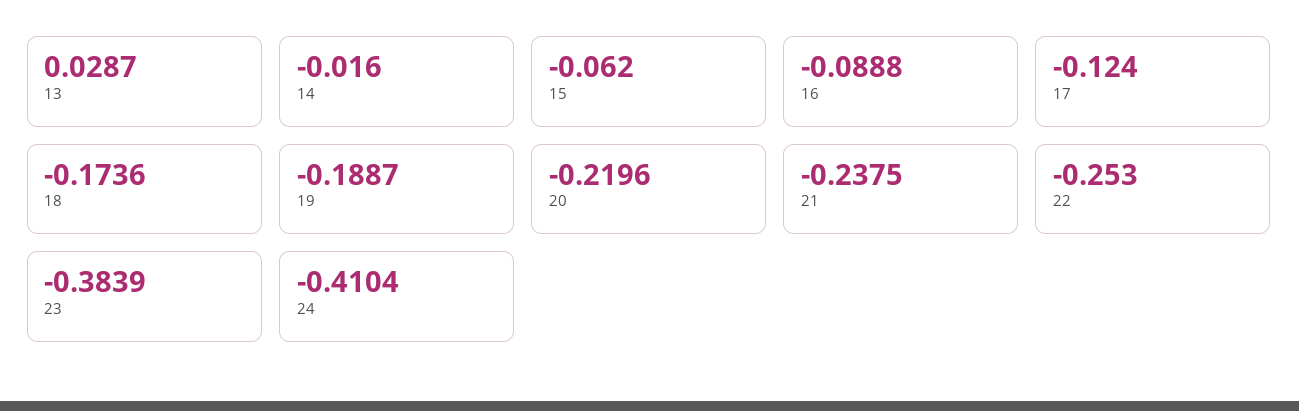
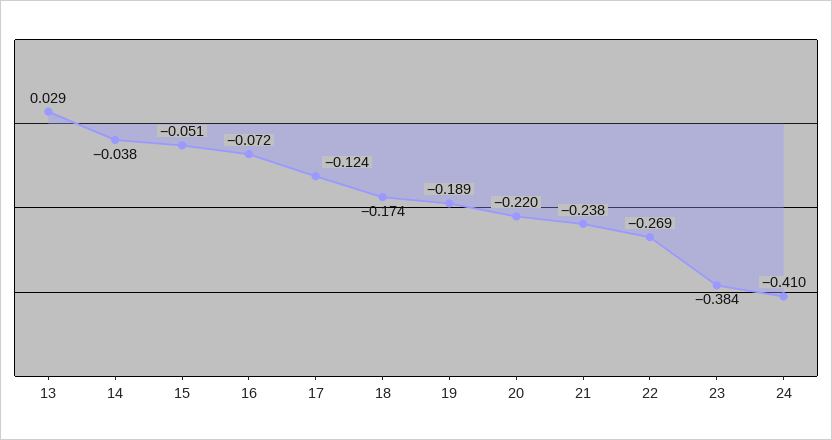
14: -0.016 -> -0.038
15: -0.062 -> -0.051
16: -0.0888 -> -0.072
22: -0.253 -> -0.269

